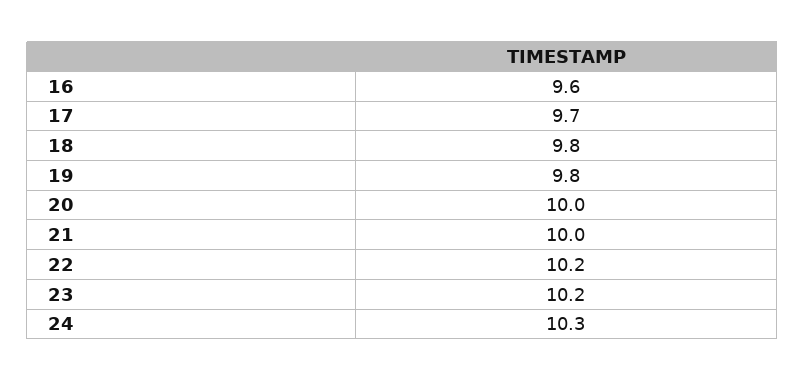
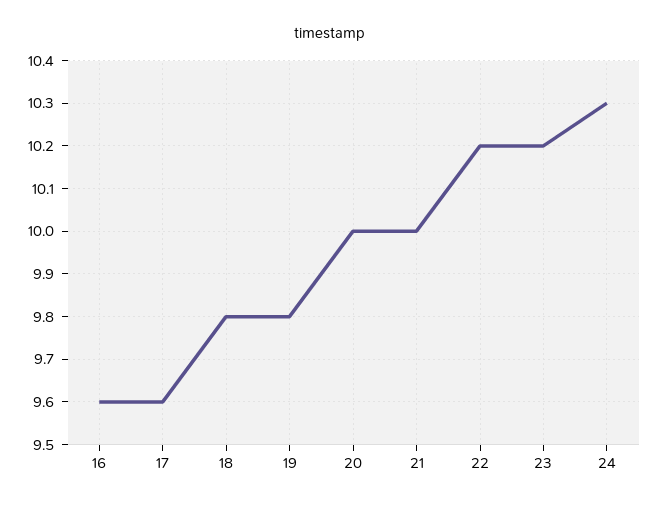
17: 9.7 -> 9.6

